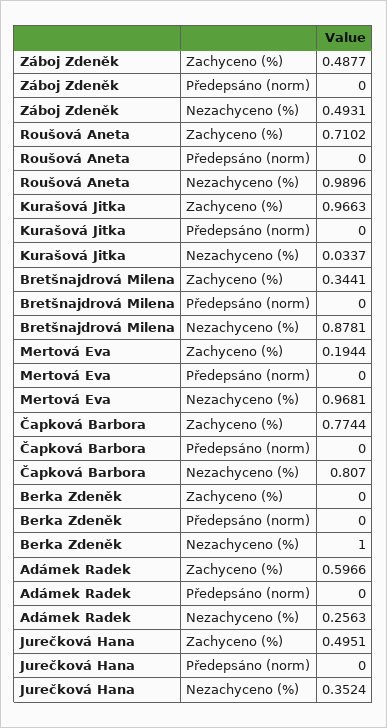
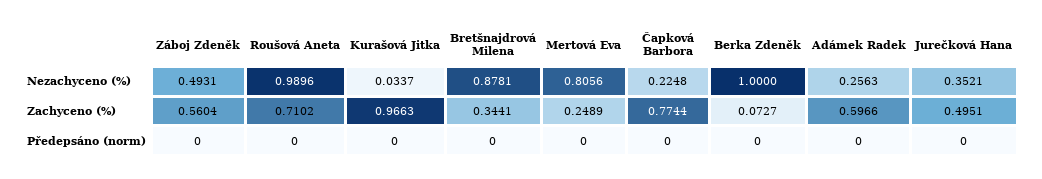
Záboj Zdeněk, Zachyceno (%): 0.4877 -> 0.5604
Mertová Eva, Zachyceno (%): 0.1944 -> 0.2489
Mertová Eva, Nezachyceno (%): 0.9681 -> 0.8056
Čapková Barbora, Nezachyceno (%): 0.807 -> 0.2248
Berka Zdeněk, Zachyceno (%): 0 -> 0.0727
Jurečková Hana, Nezachyceno (%): 0.3524 -> 0.3521

